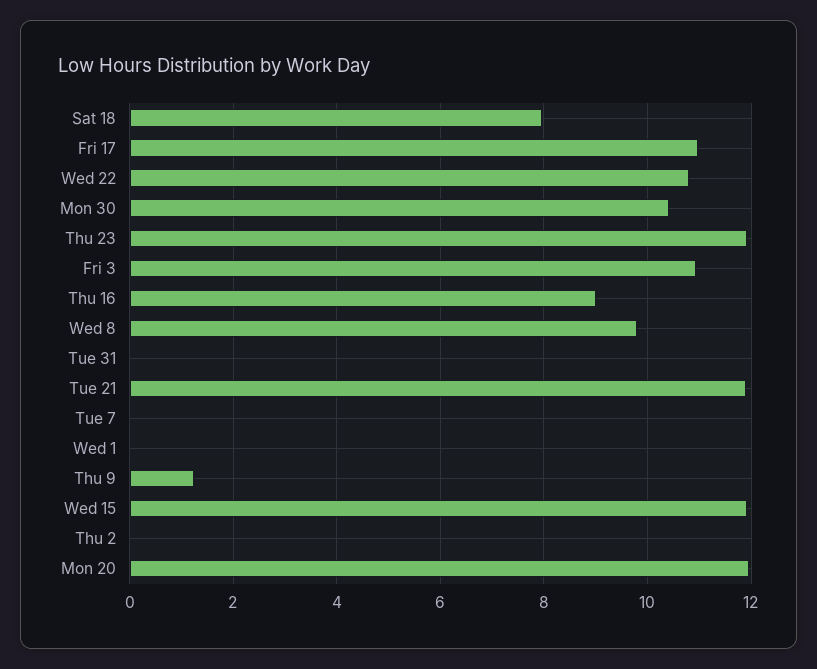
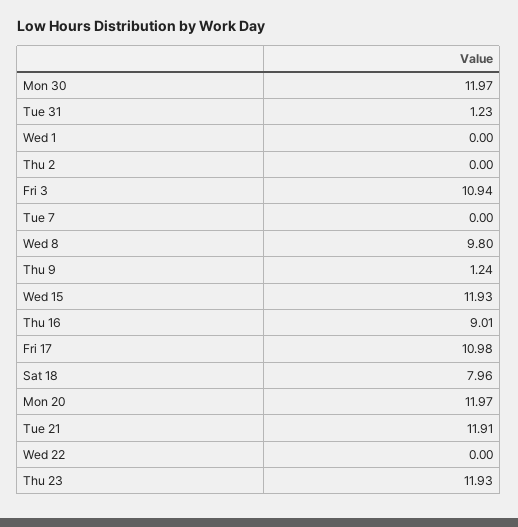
Wed 22: 10.8 -> 0
Mon 30: 10.4 -> 11.97
Tue 31: 0 -> 1.23

